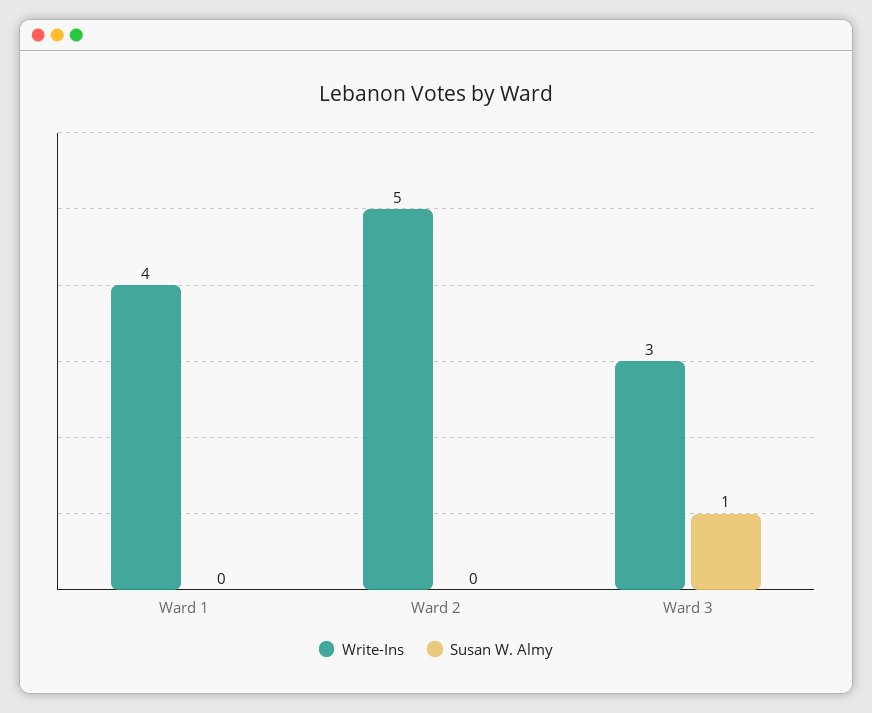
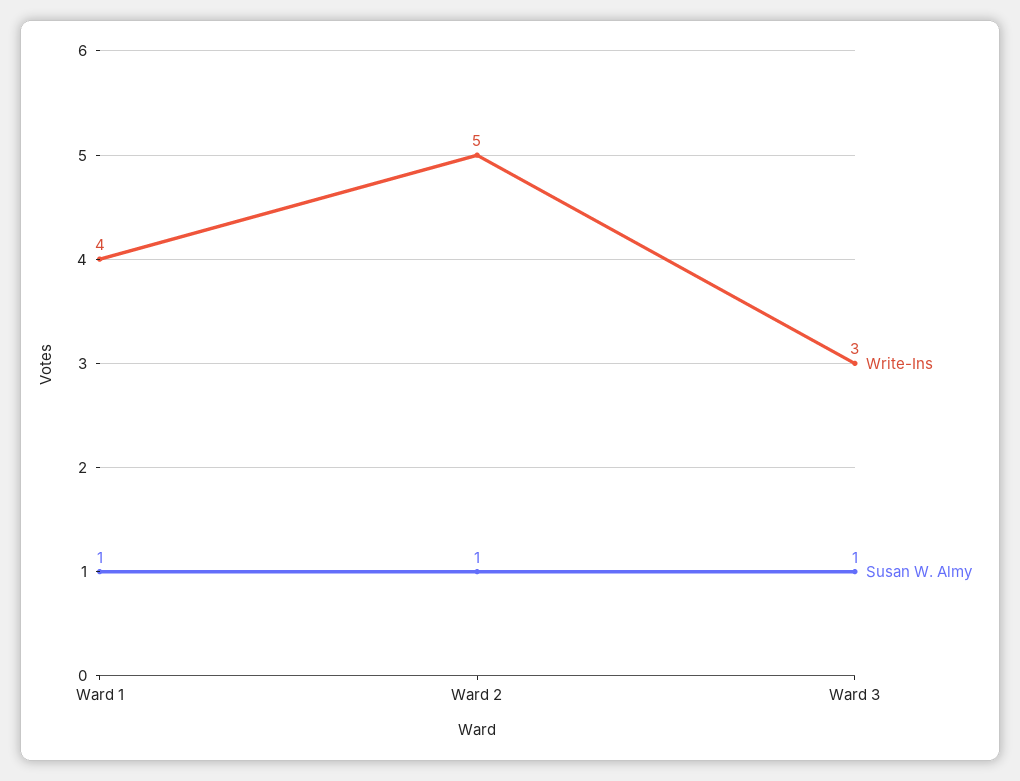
Susan W. Almy, Ward 1: 0 -> 1
Susan W. Almy, Ward 2: 0 -> 1

